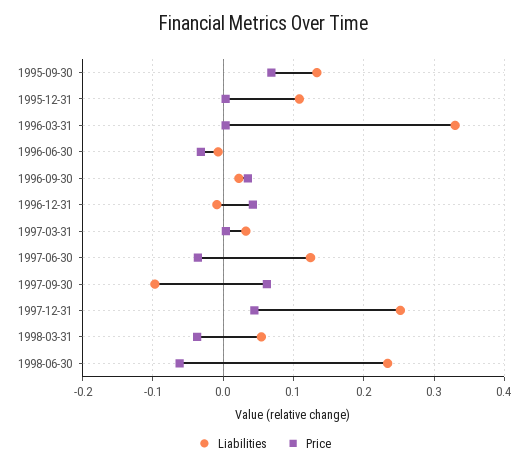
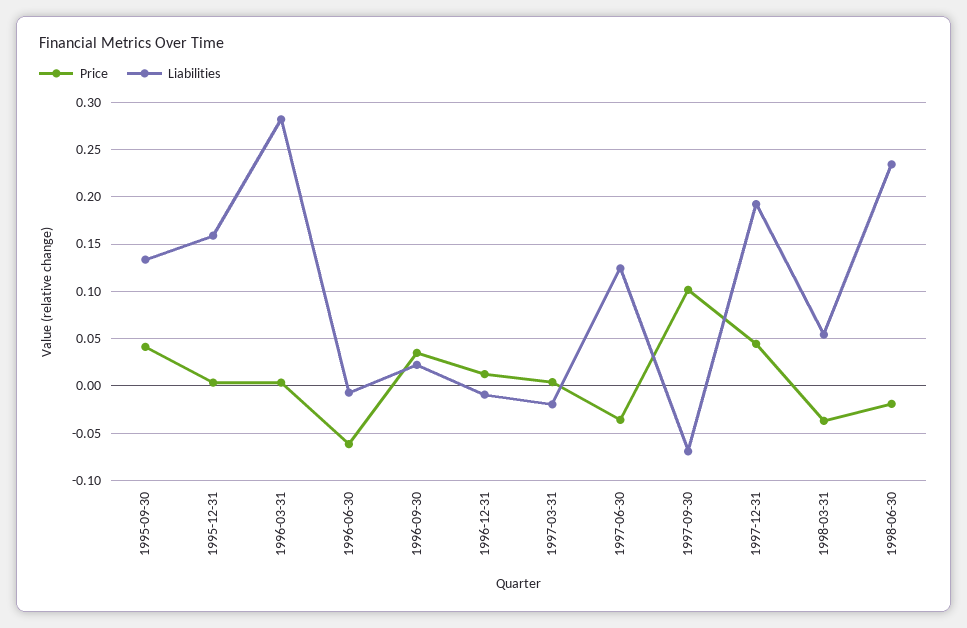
Price, 1995-09-30: 0.07 -> 0.04
Liabilities, 1995-12-31: 0.11 -> 0.16
Liabilities, 1996-03-31: 0.33 -> 0.28
Price, 1996-06-30: -0.03 -> -0.06
Price, 1996-12-31: 0.04 -> 0.01
Liabilities, 1997-03-31: 0.03 -> -0.02
Liabilities, 1997-09-30: -0.1 -> -0.07
Price, 1997-09-30: 0.06 -> 0.1
Liabilities, 1997-12-31: 0.25 -> 0.19
Price, 1998-06-30: -0.06 -> -0.02

